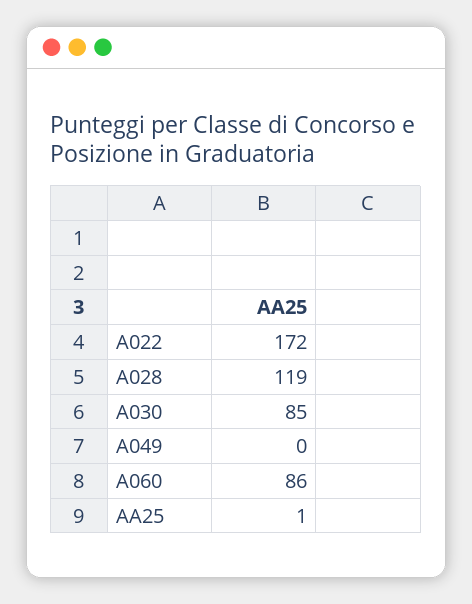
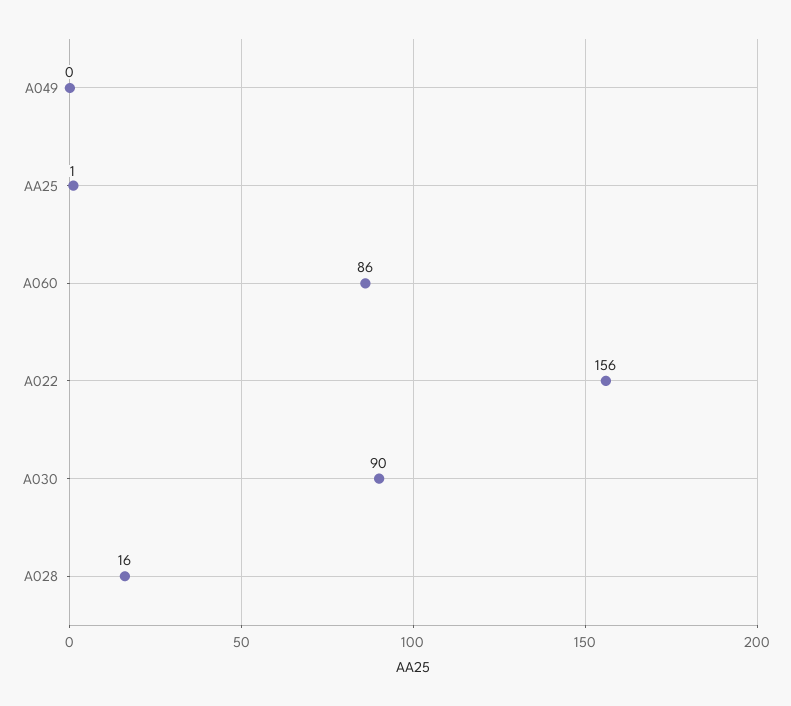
A022: 172 -> 156
A028: 119 -> 16
A030: 85 -> 90

